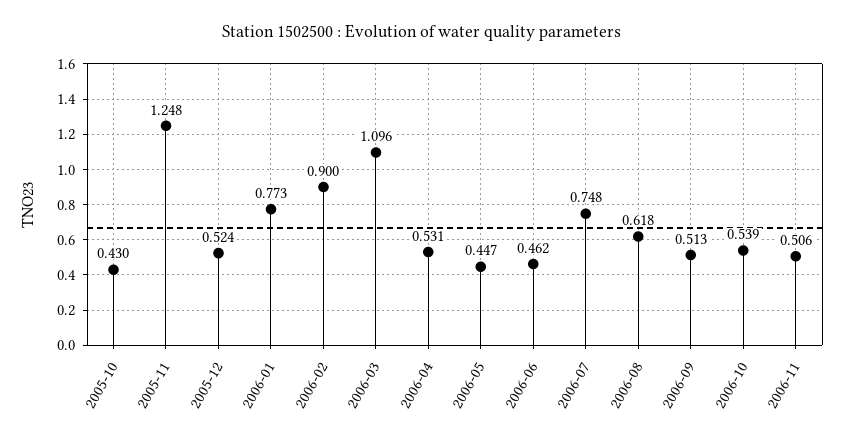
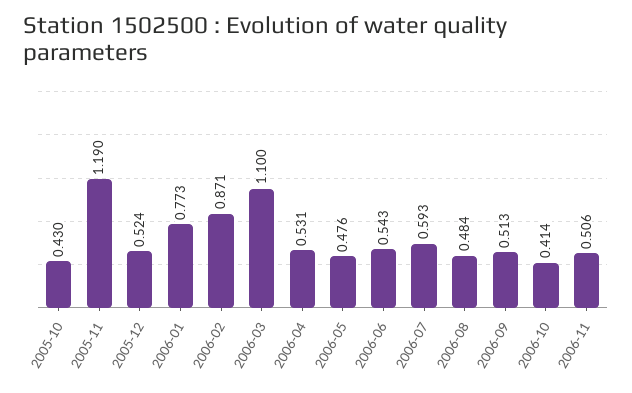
2005-11: 1.248 -> 1.19
2006-02: 0.9 -> 0.871
2006-03: 1.096 -> 1.1
2006-05: 0.447 -> 0.476
2006-06: 0.462 -> 0.543
2006-07: 0.748 -> 0.593
2006-08: 0.618 -> 0.484
2006-10: 0.539 -> 0.414

